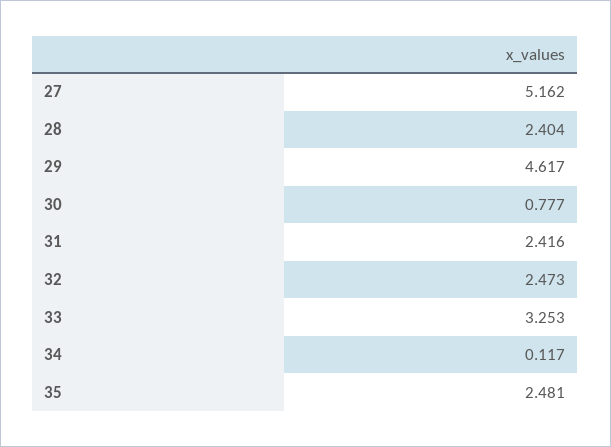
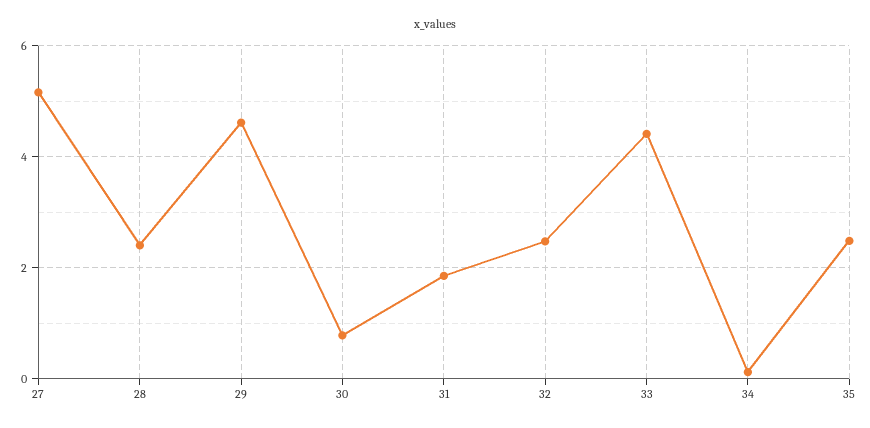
31: 2.416 -> 1.8
33: 3.253 -> 4.4

